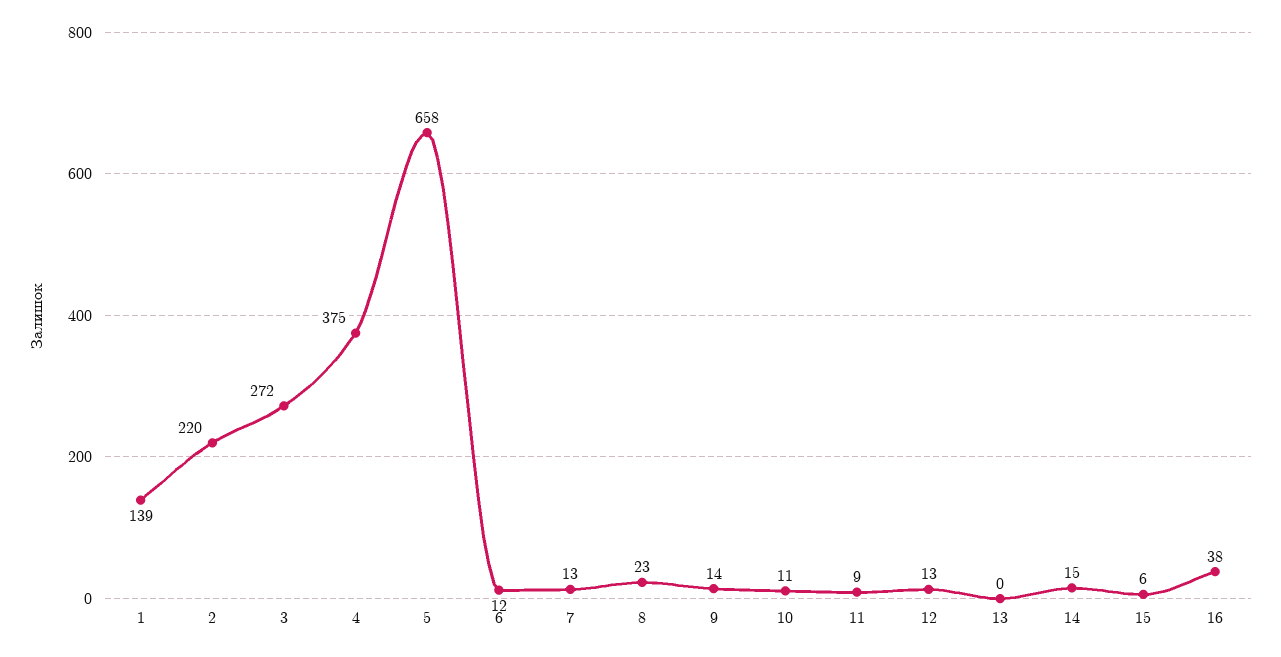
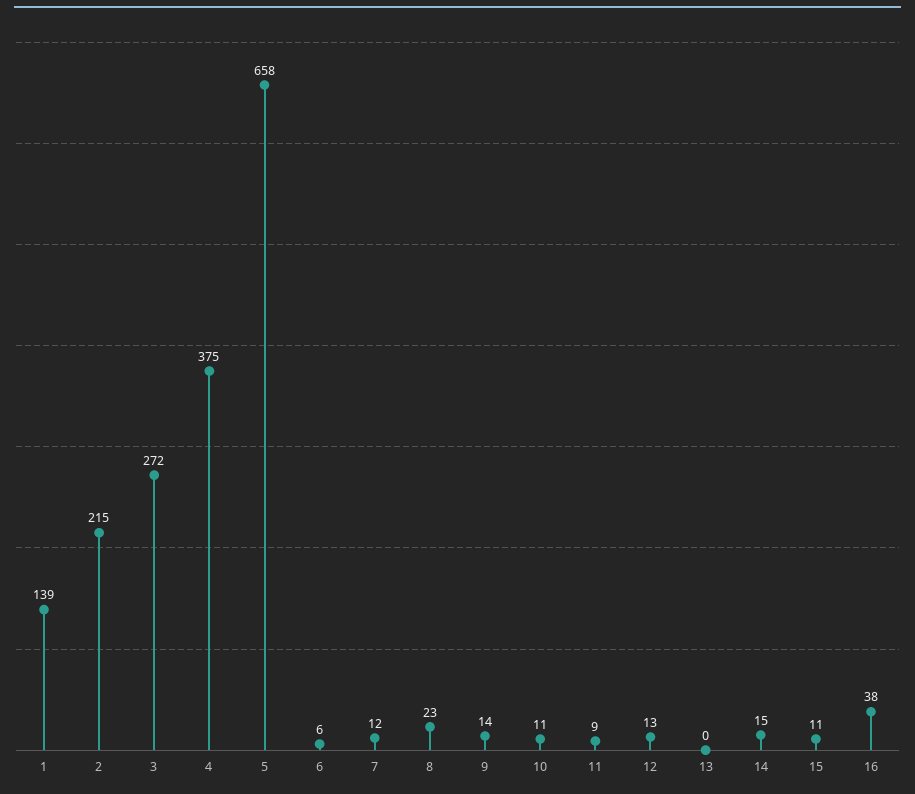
2: 220 -> 215
6: 12 -> 6
7: 13 -> 12
15: 6 -> 11

